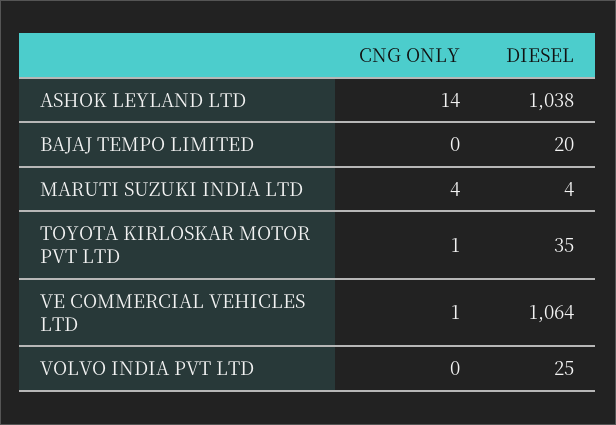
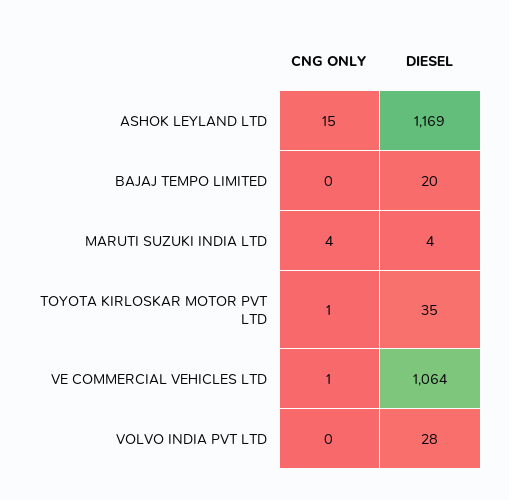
CNG ONLY, ASHOK LEYLAND LTD: 14 -> 15
DIESEL, ASHOK LEYLAND LTD: 1038 -> 1169
DIESEL, VOLVO INDIA PVT LTD: 25 -> 28

